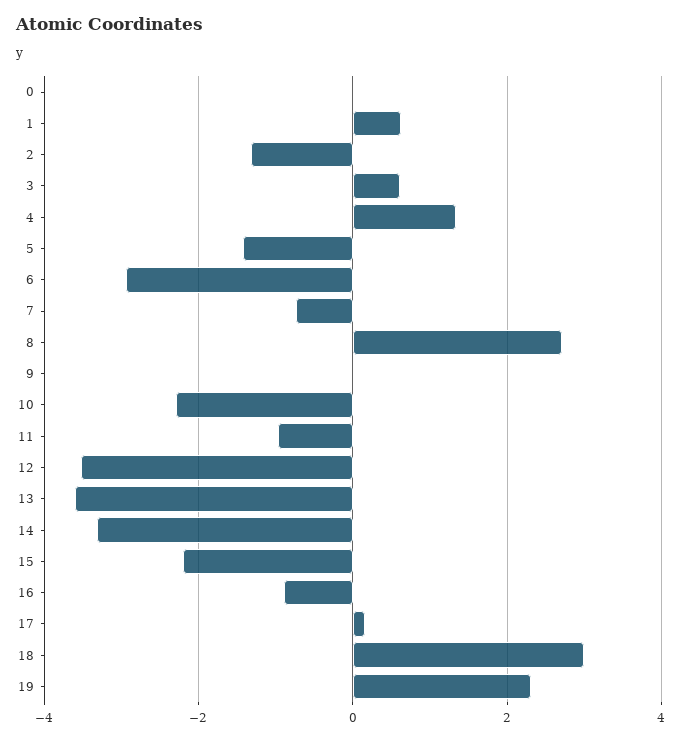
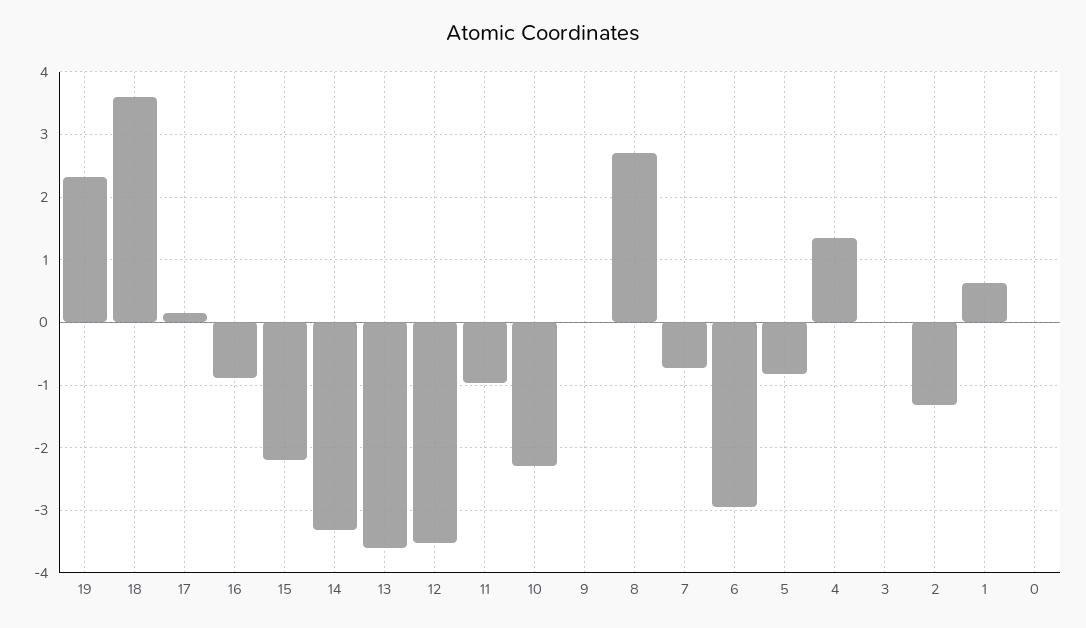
3: 0.6 -> 0
5: -1.4 -> -0.8
18: 3 -> 3.6

